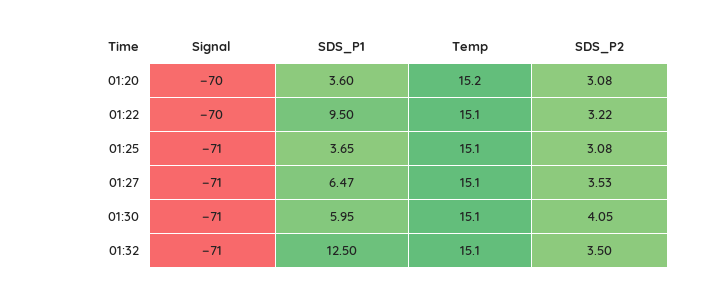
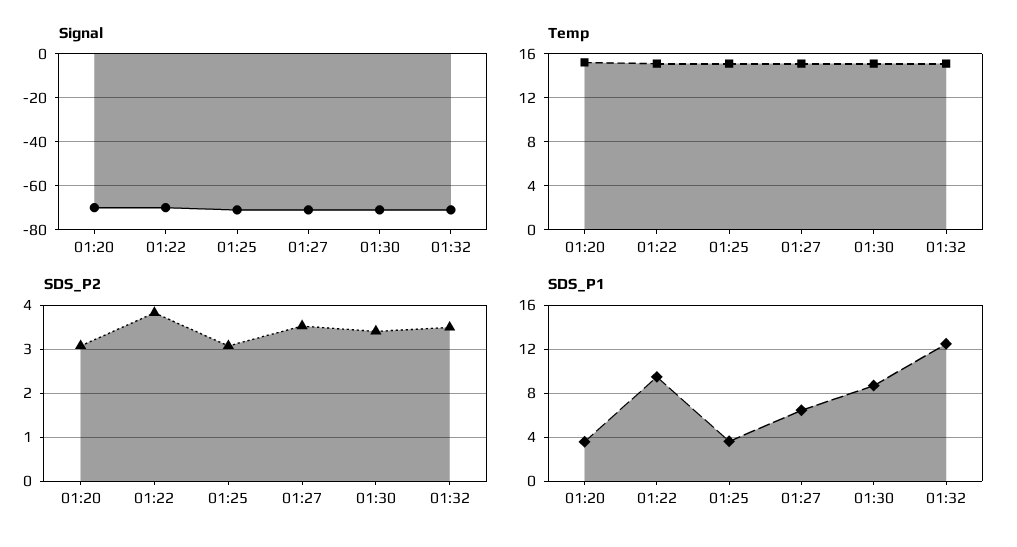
SDS_P2, 01:22: 3.22 -> 3.8
SDS_P1, 01:30: 5.95 -> 9
SDS_P2, 01:30: 4.05 -> 3.4

